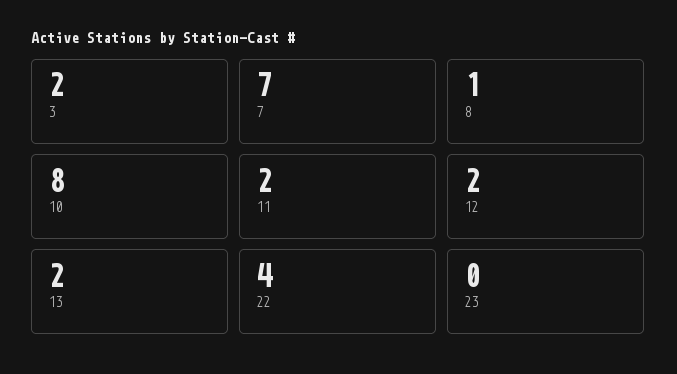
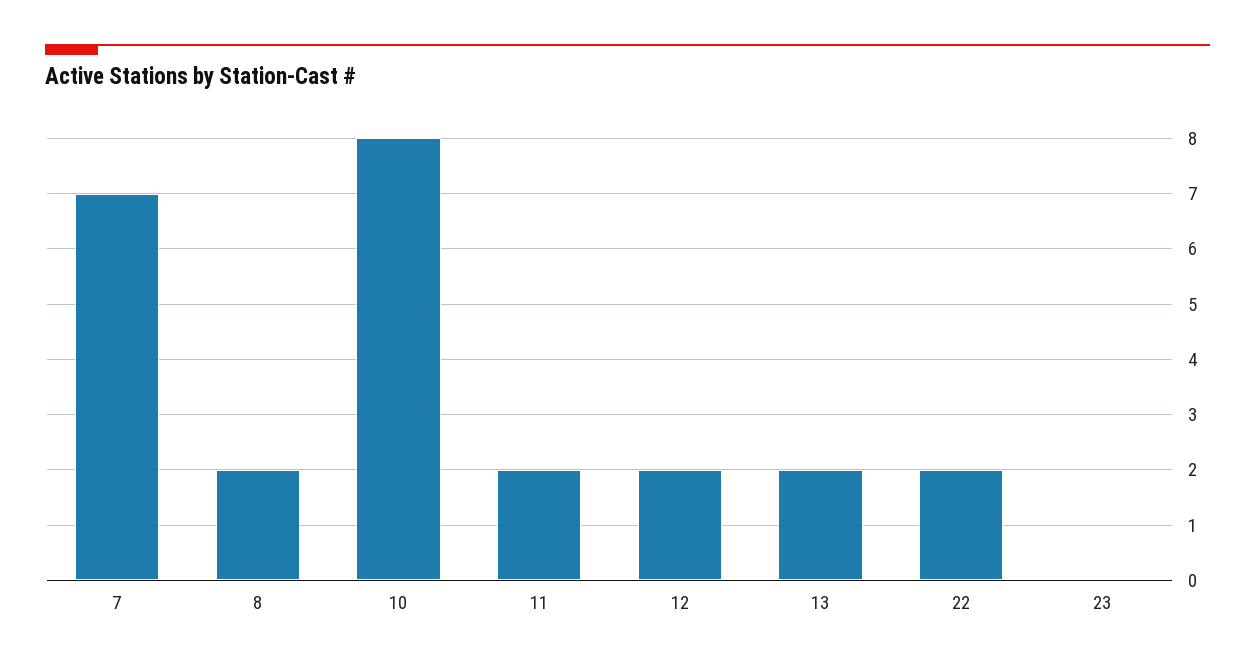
3: 2 -> none
8: 1 -> 2
22: 4 -> 2

